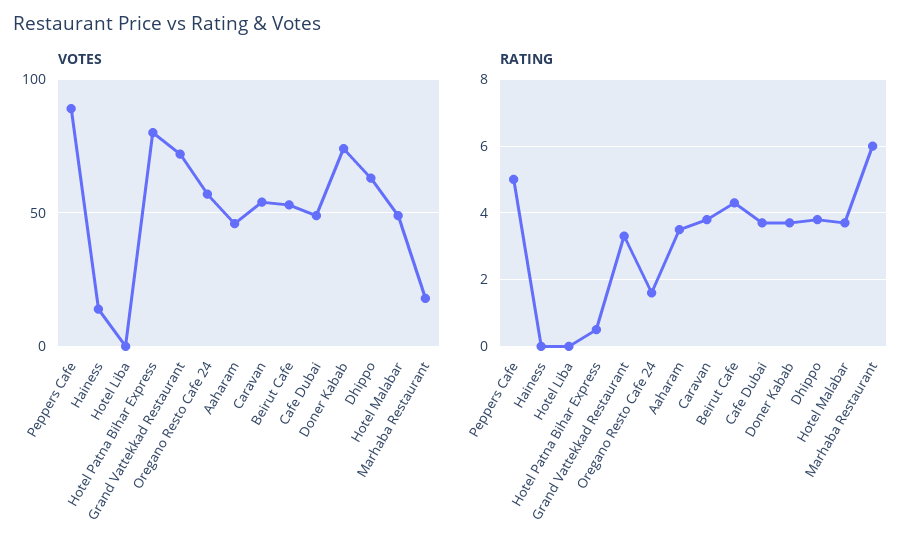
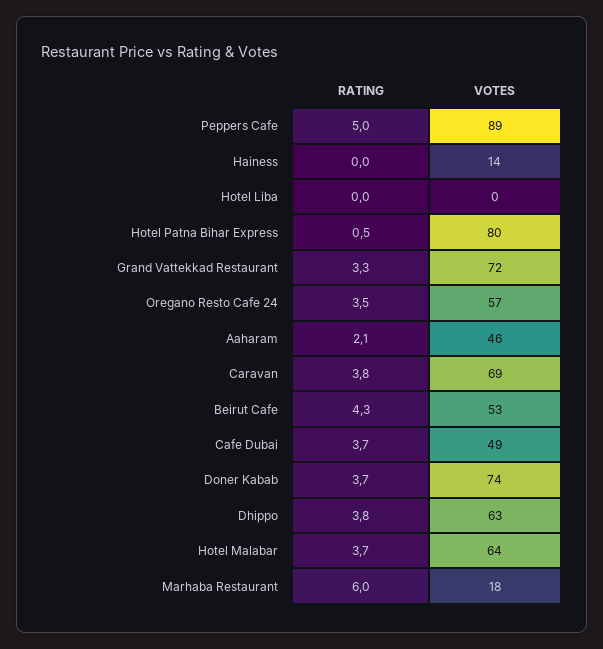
VOTES, Caravan: 55 -> 69
VOTES, Hotel Malabar: 50 -> 64
RATING, Oregano Resto Cafe 24: 1.5 -> 3.5
RATING, Aaharam: 3.5 -> 2.1

